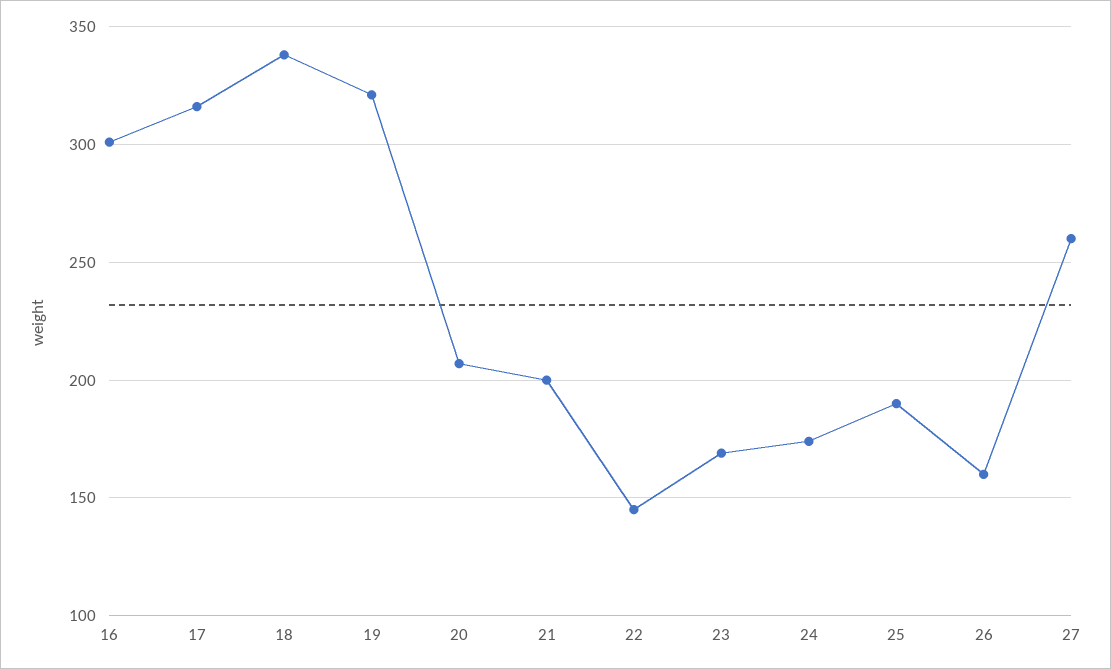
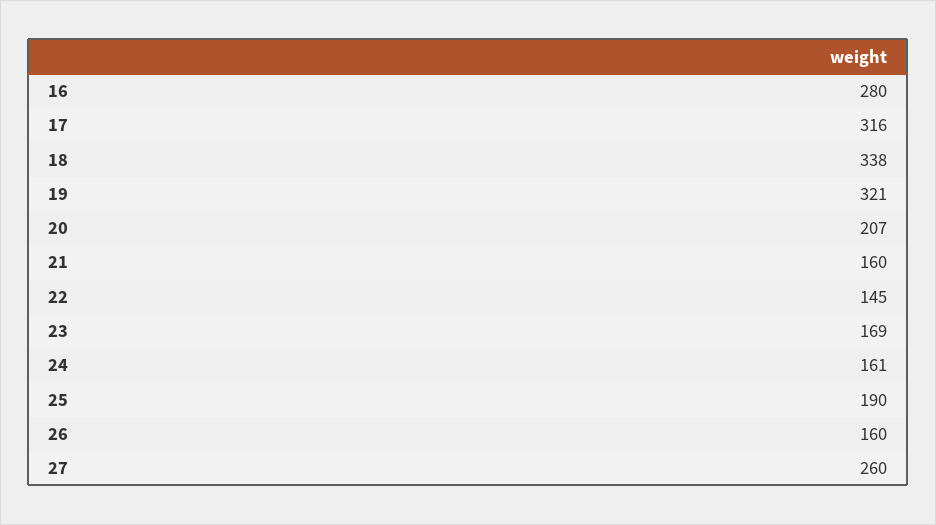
16: 300 -> 280
21: 200 -> 160
24: 175 -> 161

